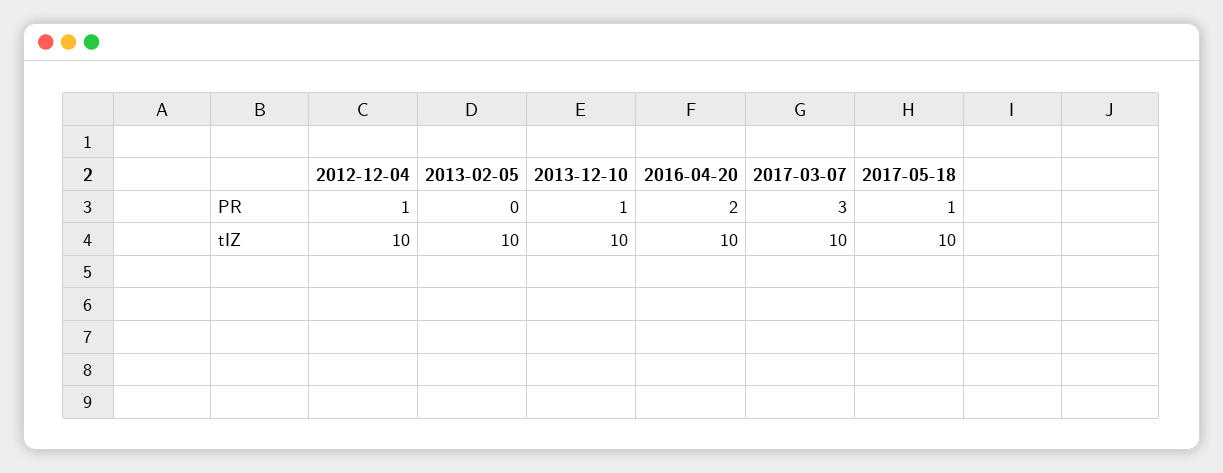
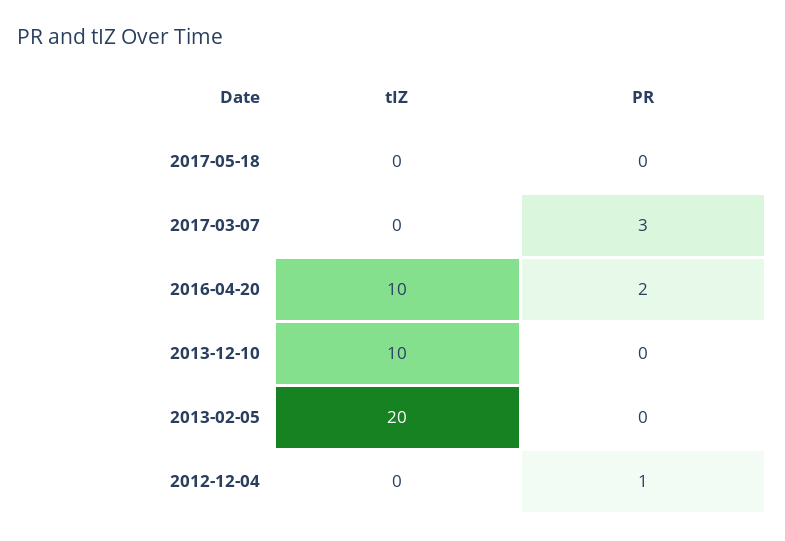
2013-12-10, PR: 1 -> 0
2017-05-18, PR: 1 -> 0
2012-12-04, tIZ: 10 -> 0
2013-02-05, tIZ: 10 -> 20
2017-03-07, tIZ: 10 -> 0
2017-05-18, tIZ: 10 -> 0

